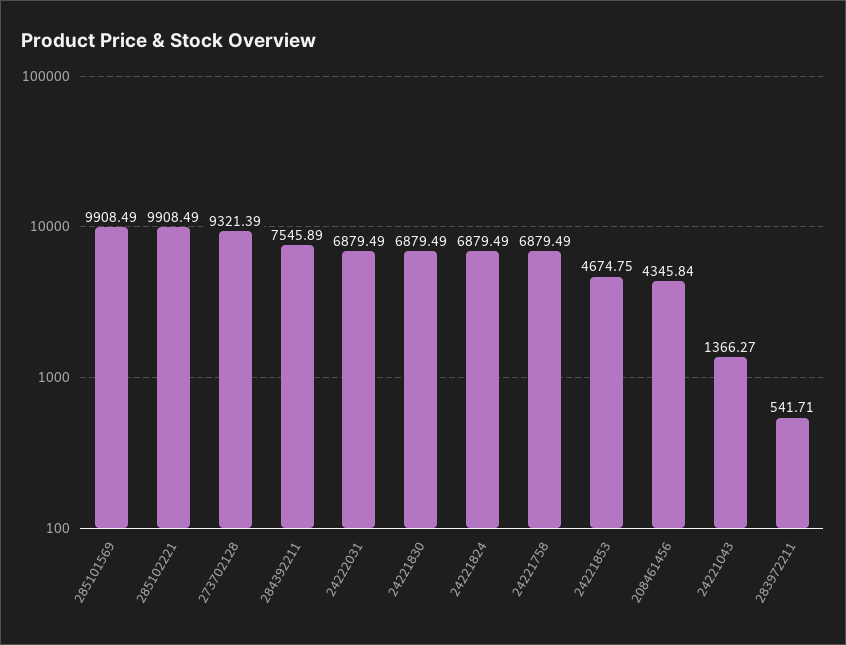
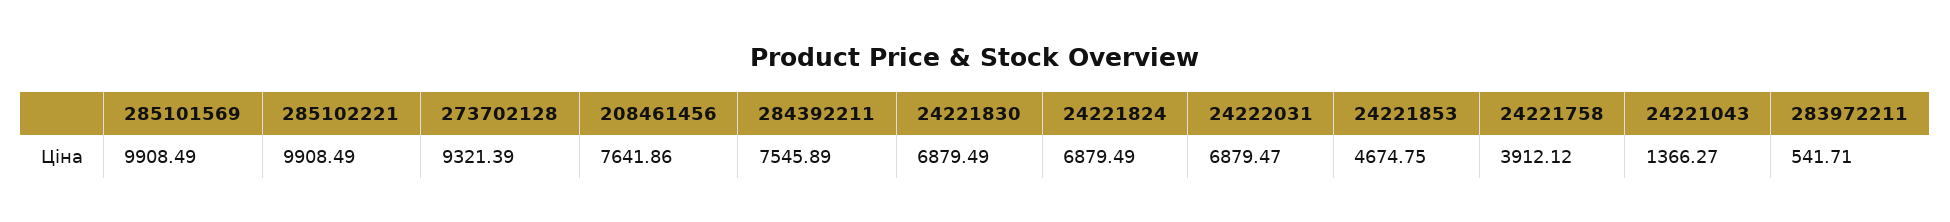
24222031: 6879.49 -> 6879.47
24221758: 6879.49 -> 3912.12
208461456: 4345.84 -> 7641.86

